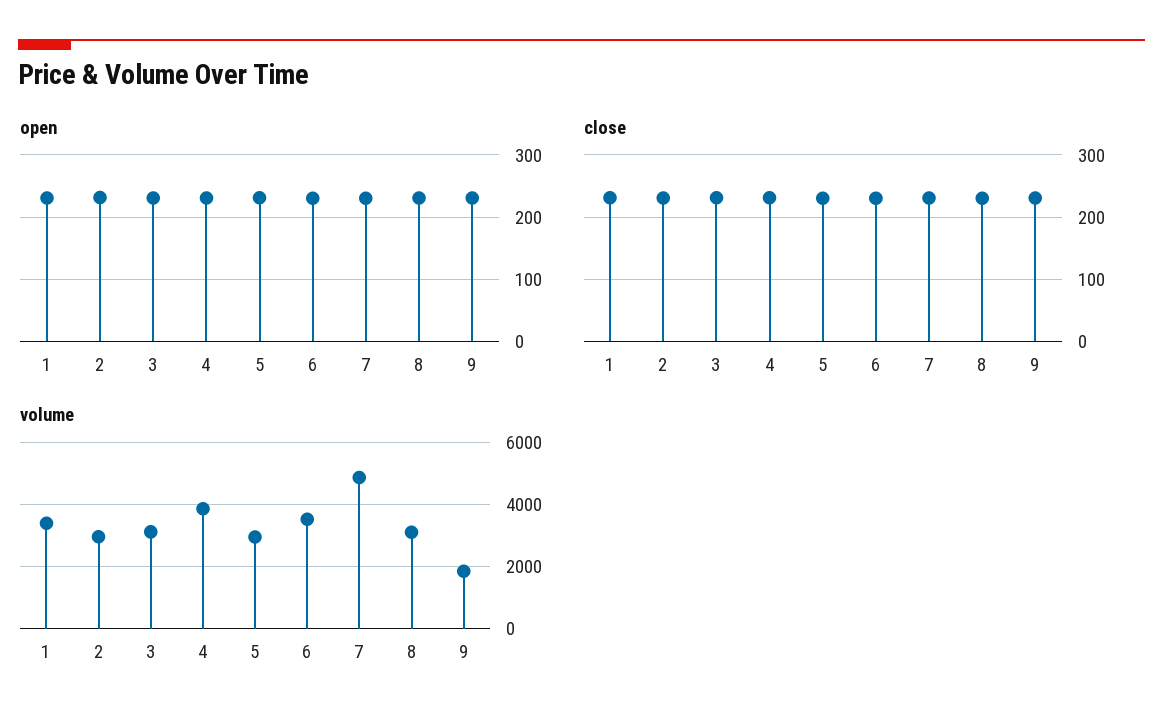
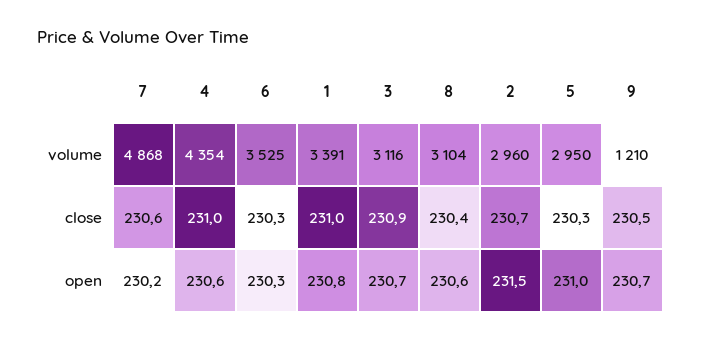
volume, 4: 3800 -> 4354
volume, 9: 1800 -> 1210

